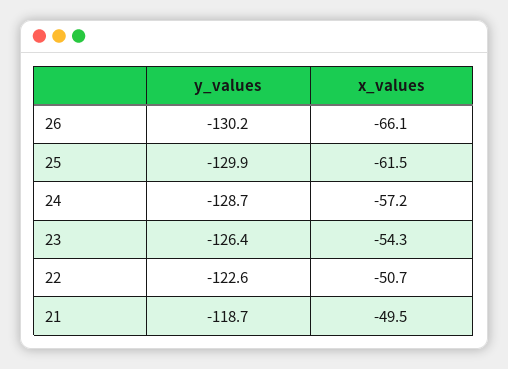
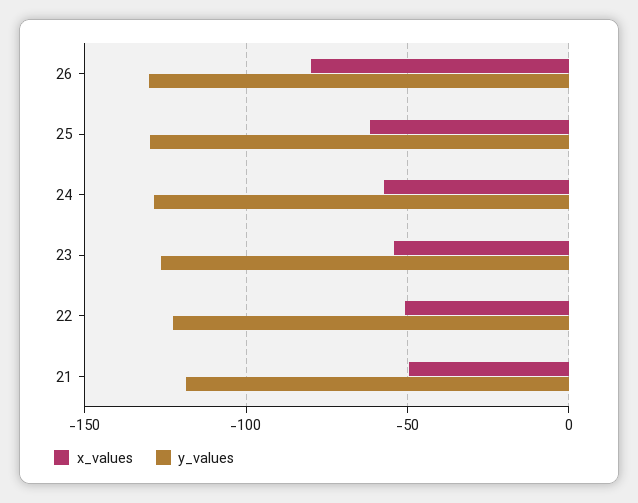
x_values, 26: -66.1 -> -80

